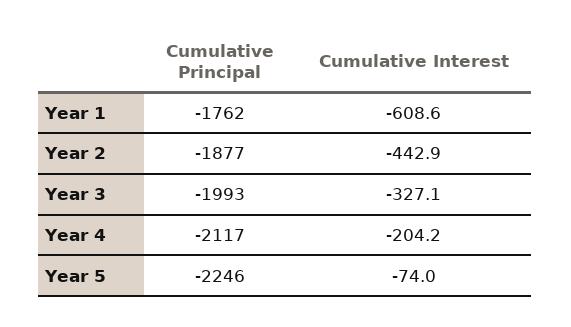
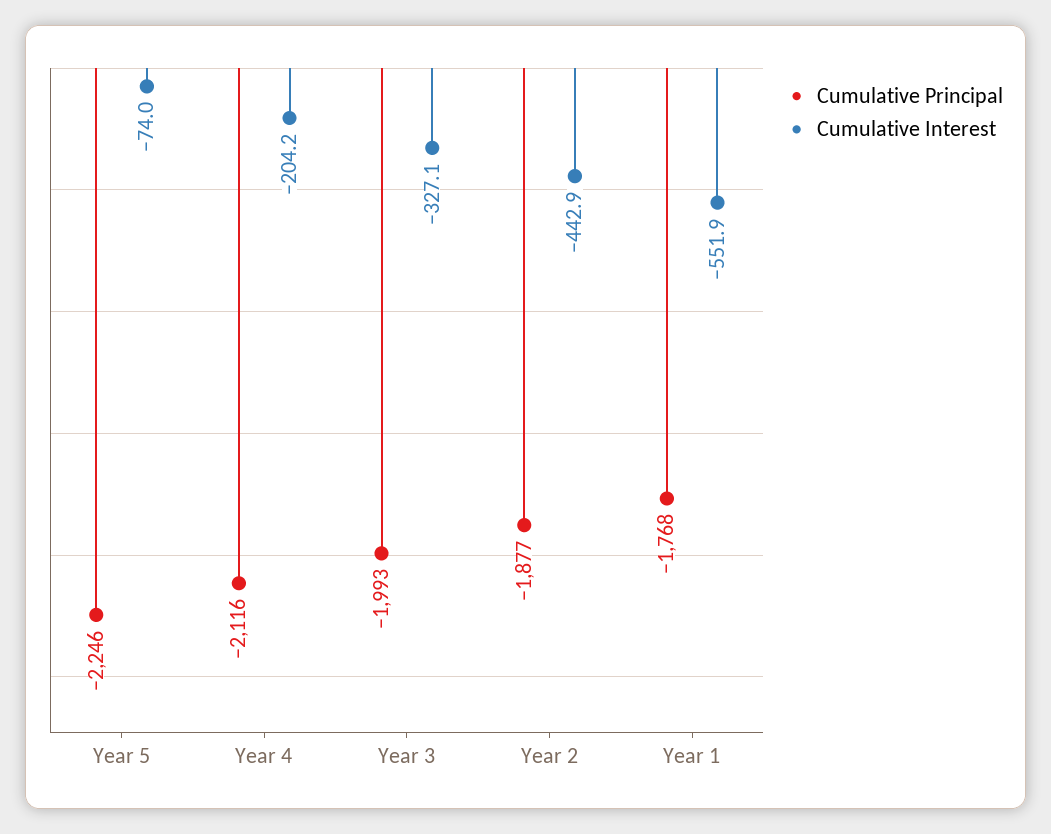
Cumulative Principal, Year 1: -1762 -> -1768
Cumulative Interest, Year 1: -608.6 -> -551.9
Cumulative Principal, Year 4: -2117 -> -2116

